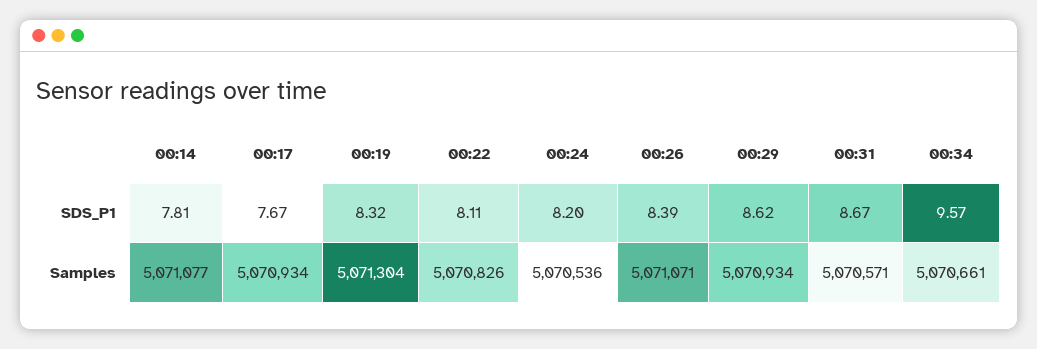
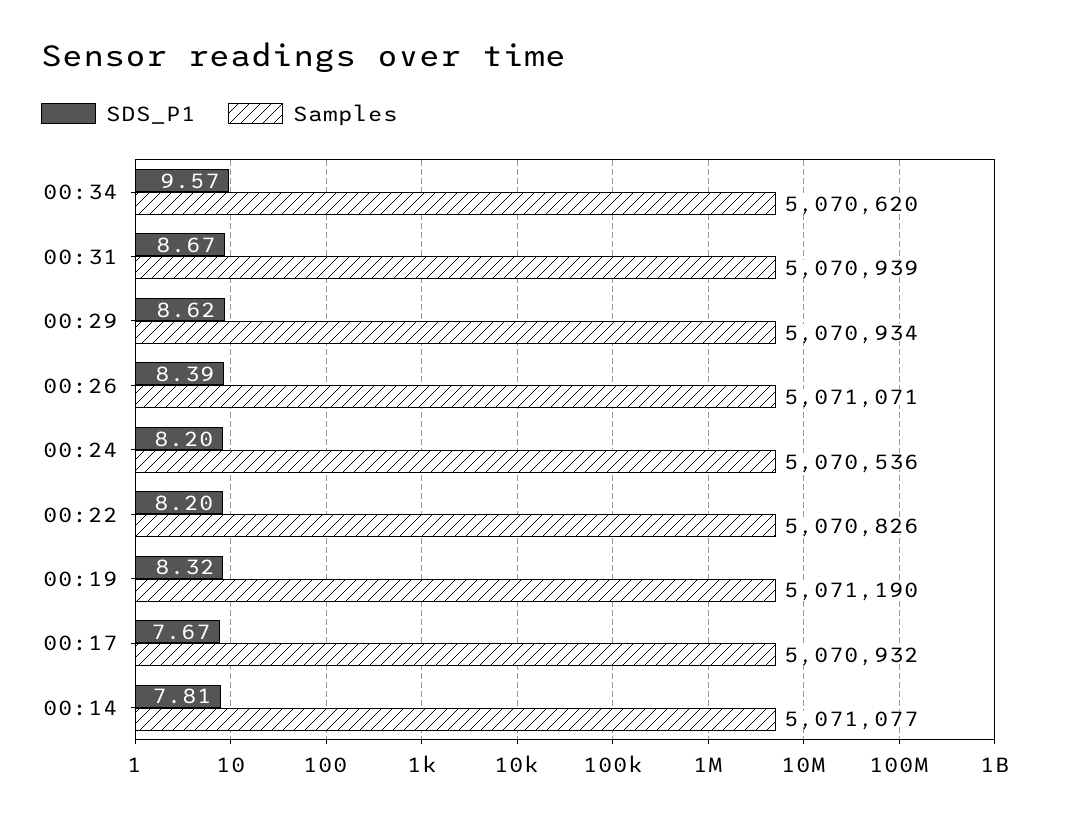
SDS_P1, 00:22: 8.11 -> 8.2
Samples, 00:17: 5070934 -> 5070932
Samples, 00:19: 5071304 -> 5071190
Samples, 00:31: 5070571 -> 5070939
Samples, 00:34: 5070661 -> 5070620

